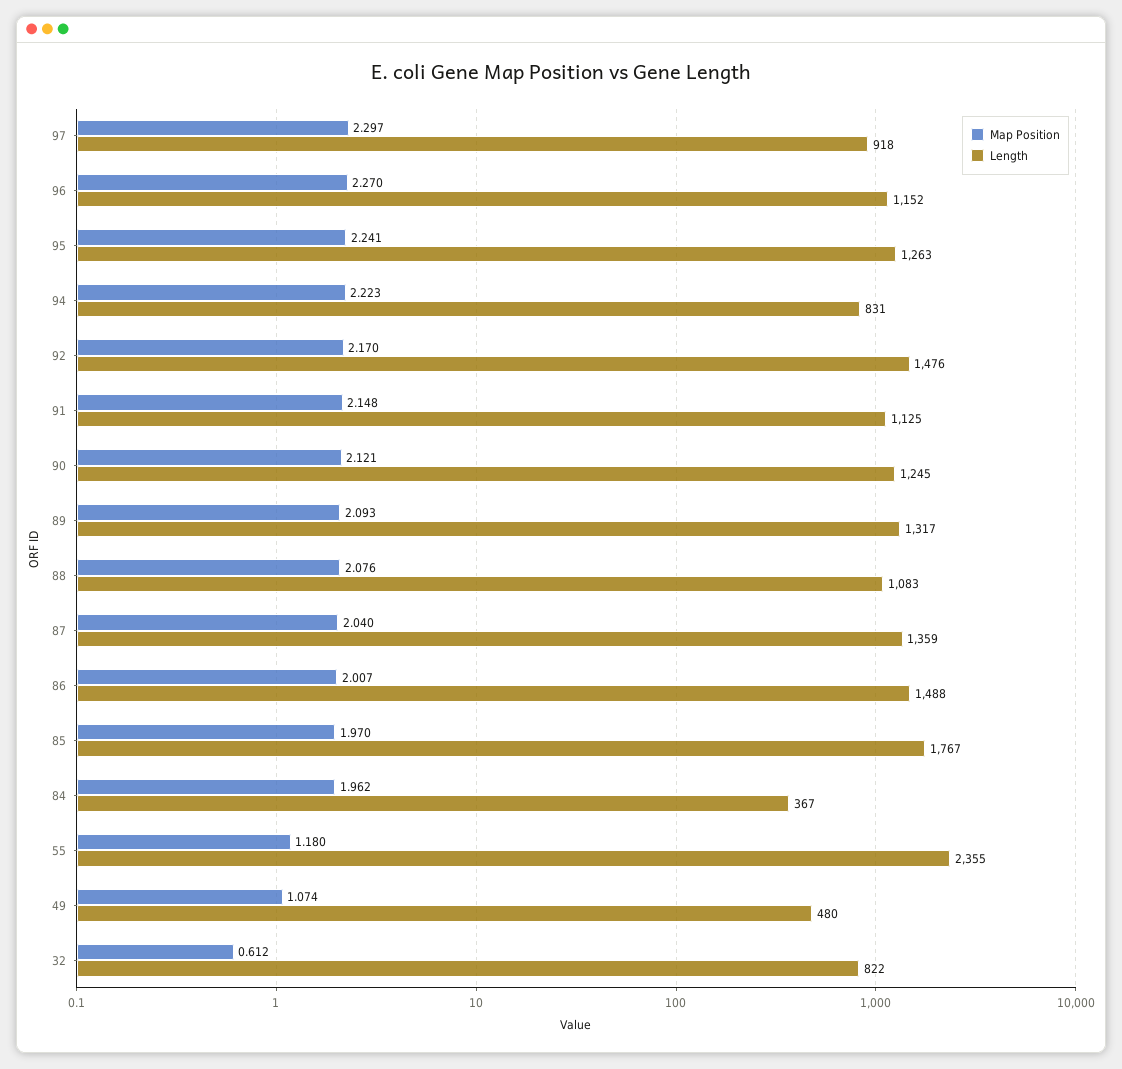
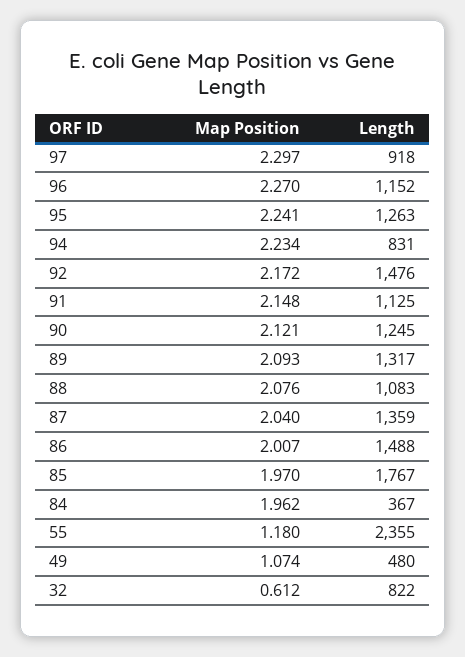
Map Position, 94: 2.223 -> 2.234
Map Position, 92: 2.17 -> 2.172

